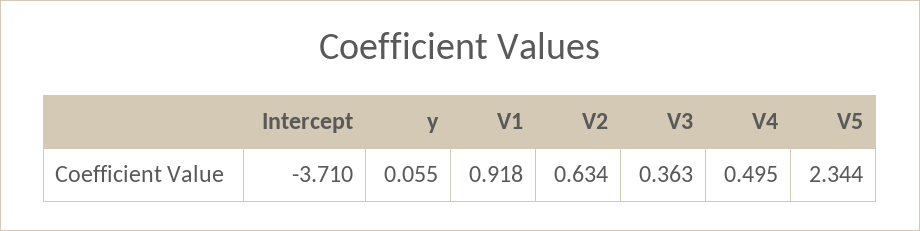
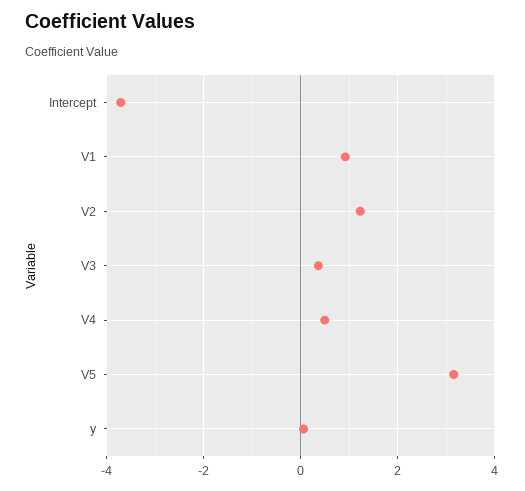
V2: 0.634 -> 1.2
V5: 2.344 -> 3.2

